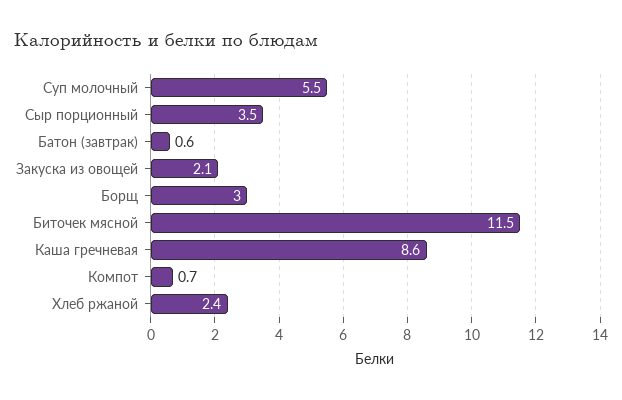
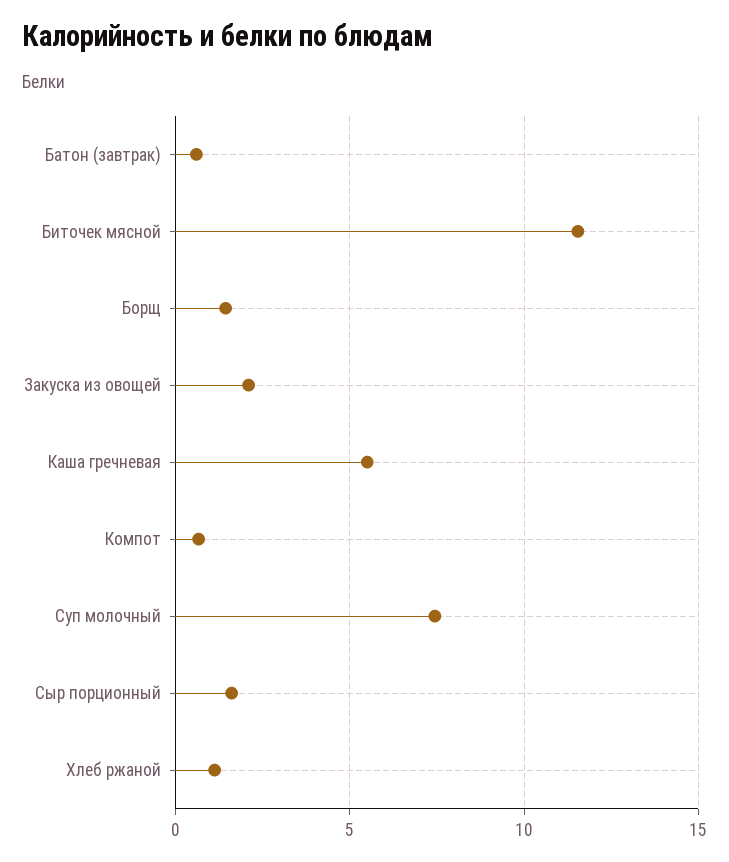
Суп молочный: 5.5 -> 7.5
Сыр порционный: 3.5 -> 1.5
Борщ: 3 -> 1.5
Каша гречневая: 8.6 -> 5.5
Хлеб ржаной: 2.4 -> 1

